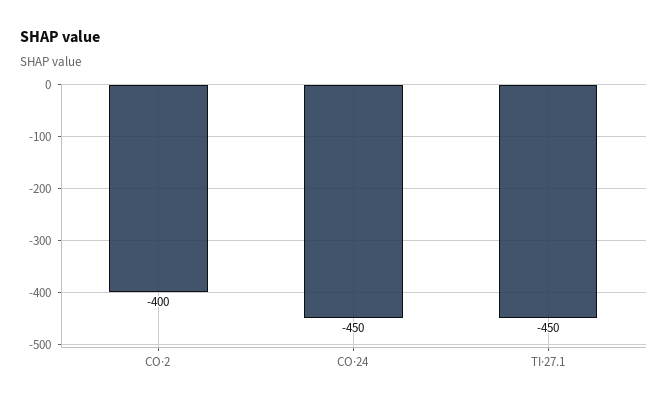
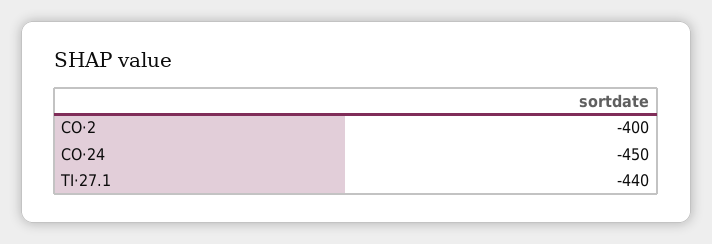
TI·27.1: -450 -> -440

